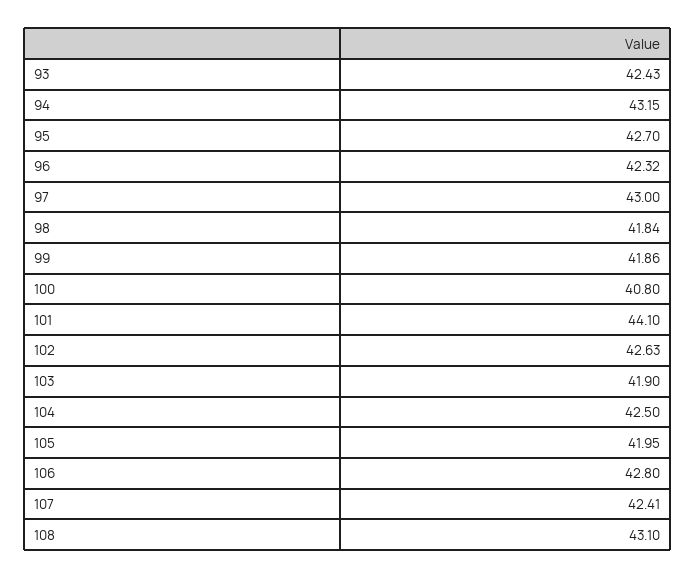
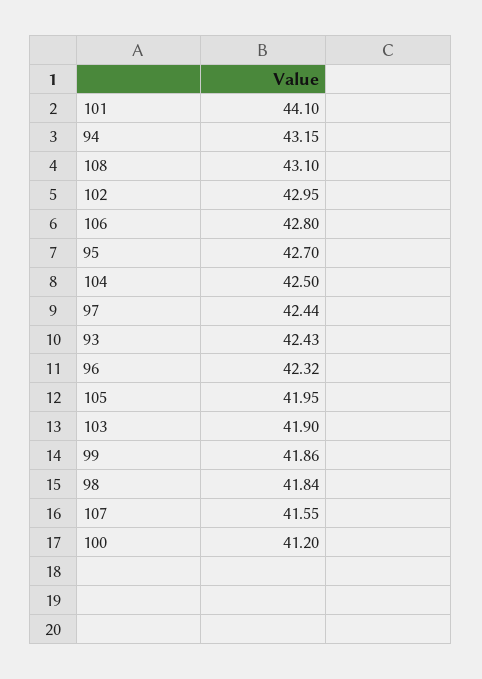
97: 43 -> 42.44
100: 40.8 -> 41.2
102: 42.63 -> 42.95
107: 42.41 -> 41.55

